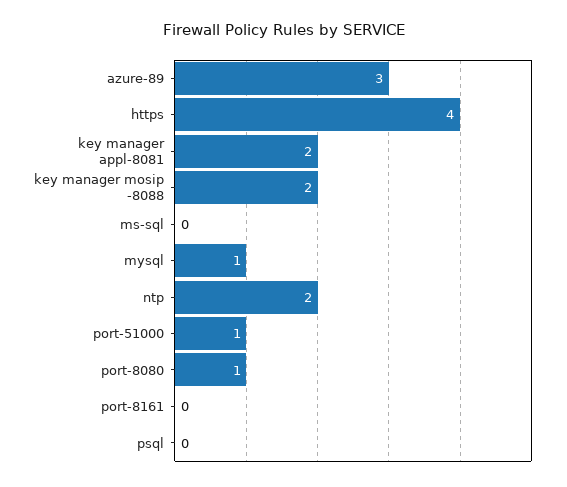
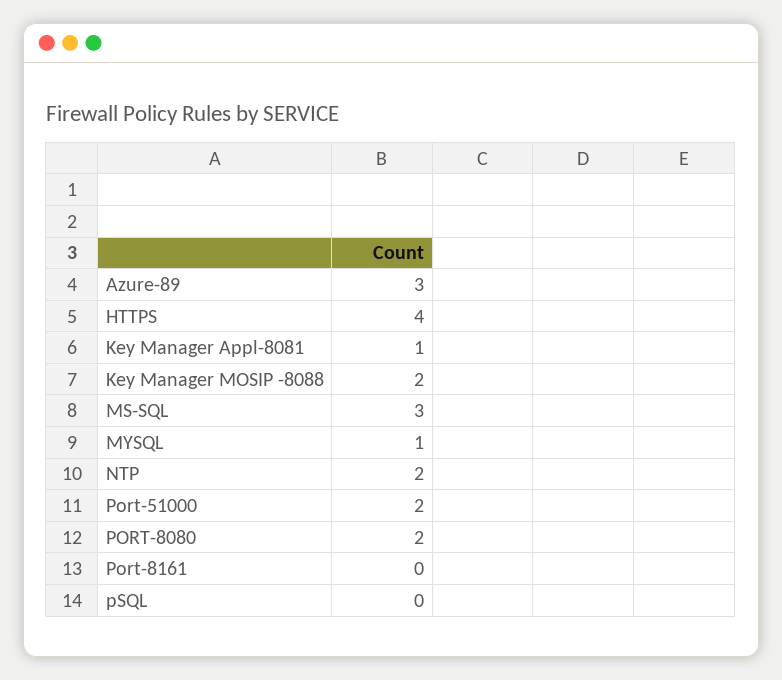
key manager appl-8081: 2 -> 1
ms-sql: 0 -> 3
port-51000: 1 -> 2
port-8080: 1 -> 2

